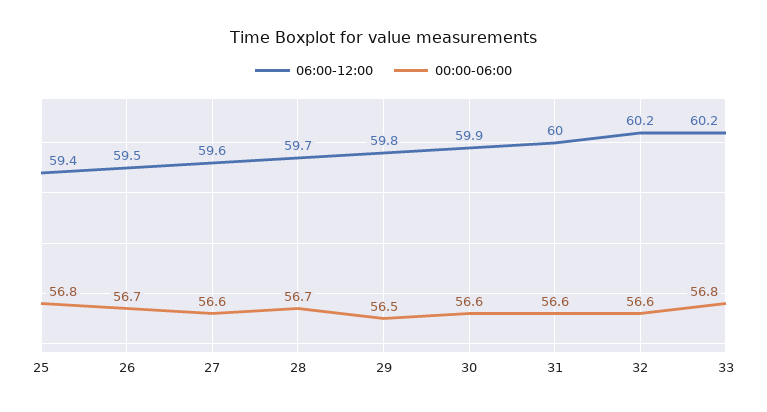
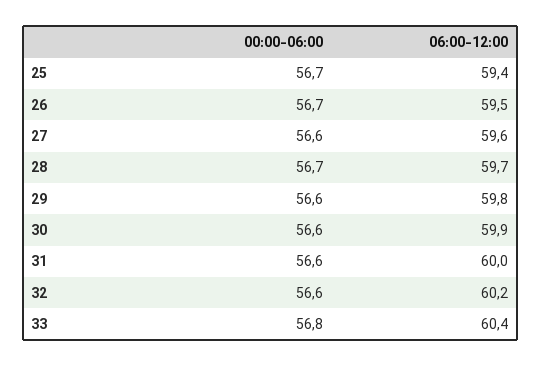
00:00-06:00, 25: 56.8 -> 56.7
00:00-06:00, 29: 56.5 -> 56.6
06:00-12:00, 33: 60.2 -> 60.4

